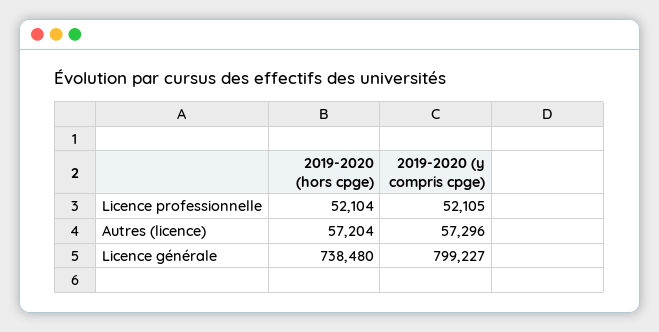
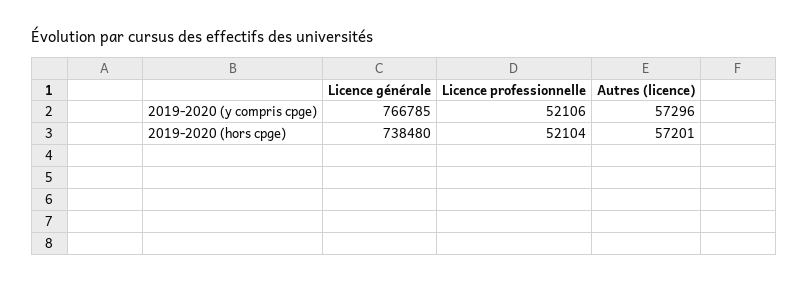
2019-2020 (y compris cpge), Licence professionnelle: 52105 -> 52106
2019-2020 (hors cpge), Autres (licence): 57204 -> 57201
2019-2020 (y compris cpge), Licence générale: 799227 -> 766785

